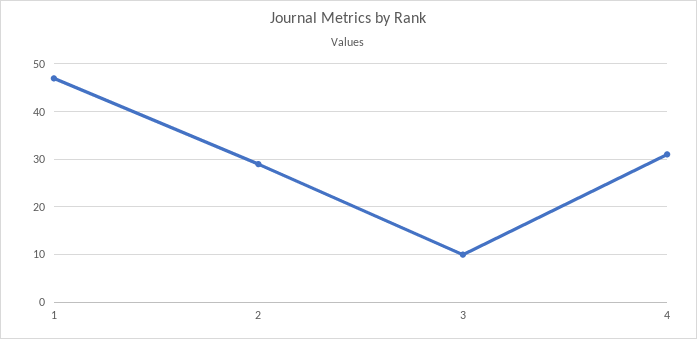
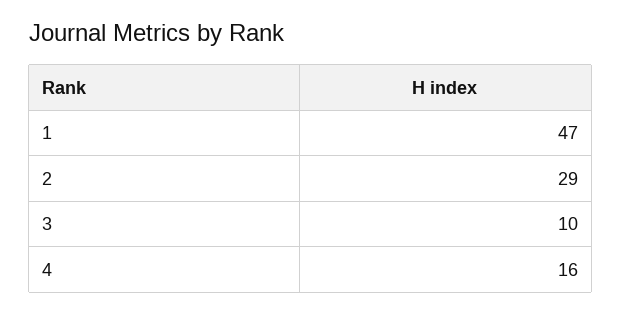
4: 30 -> 16

